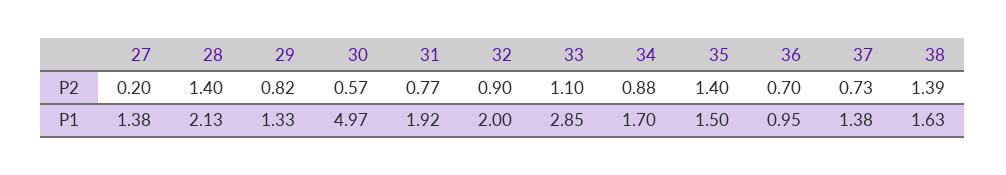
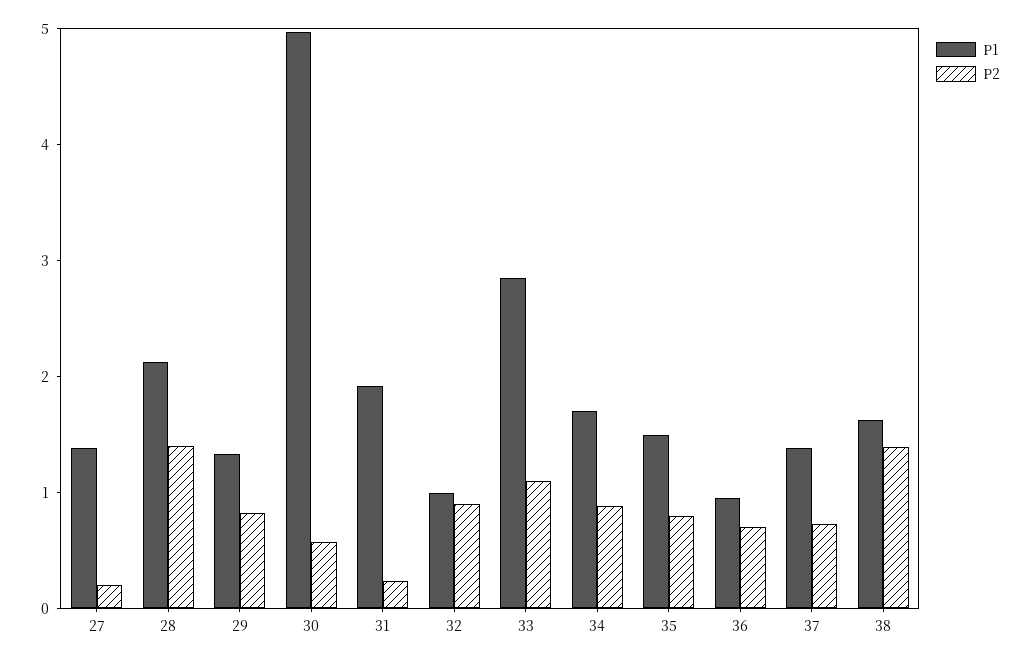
P2, 31: 0.77 -> 0.2
P2, 35: 1.4 -> 0.8
P1, 32: 2 -> 1

